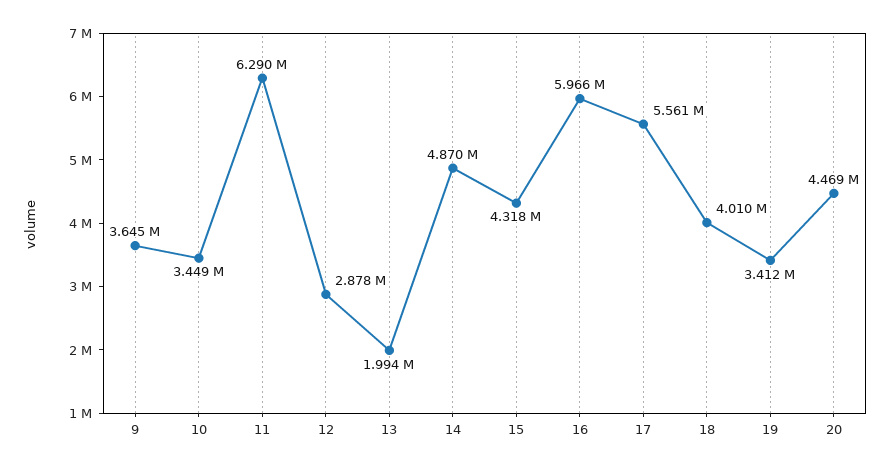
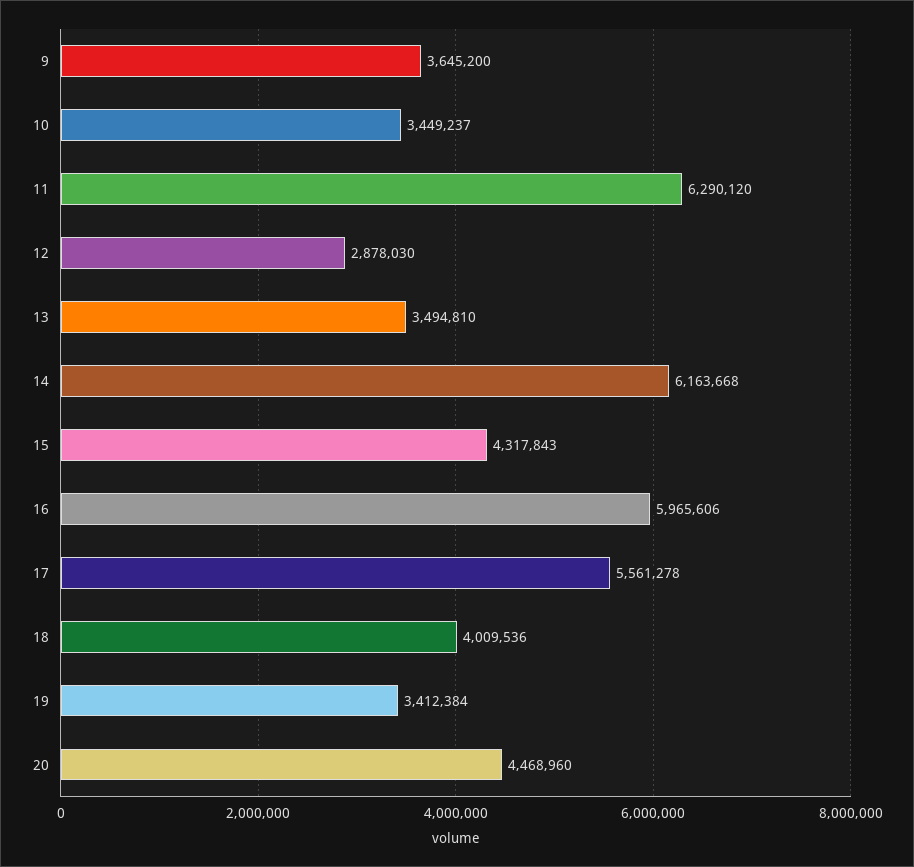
13: 1994000 -> 3494810
14: 4870000 -> 6163668

